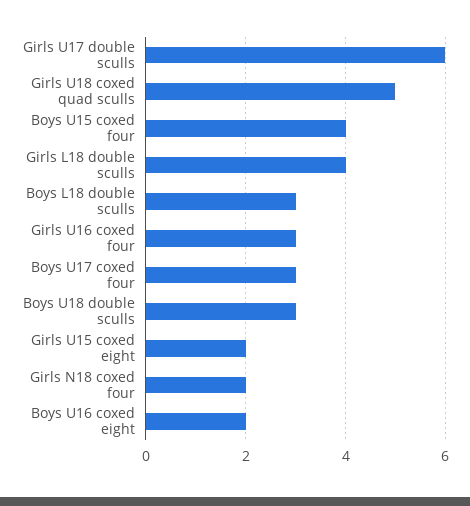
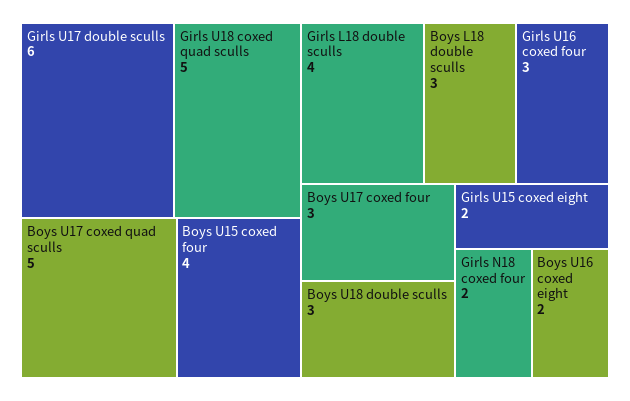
Boys U17 coxed quad sculls: none -> 5

